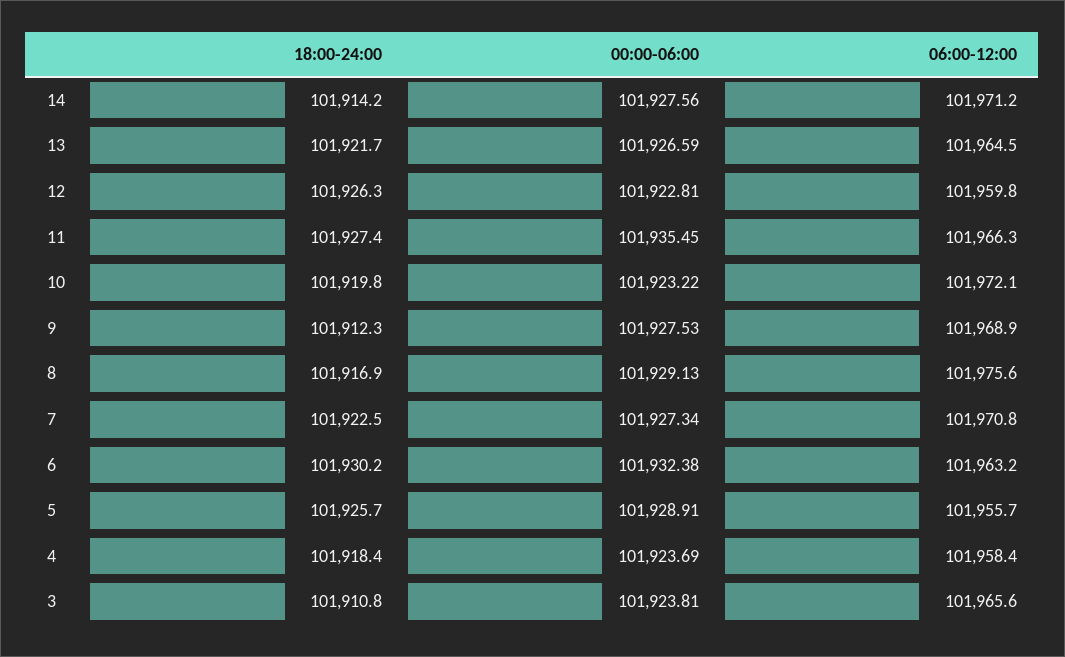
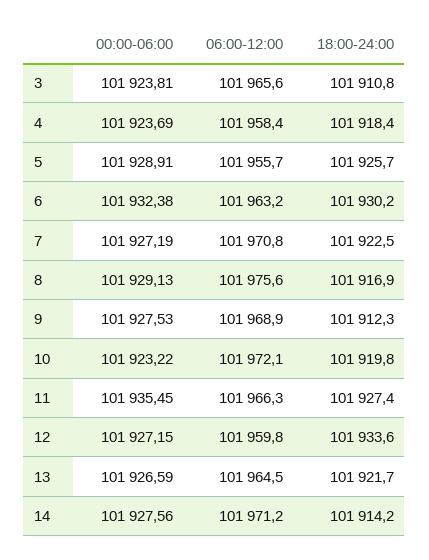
18:00-24:00, 12: 101926.3 -> 101933.6
00:00-06:00, 12: 101922.81 -> 101927.15
00:00-06:00, 7: 101927.34 -> 101927.19

